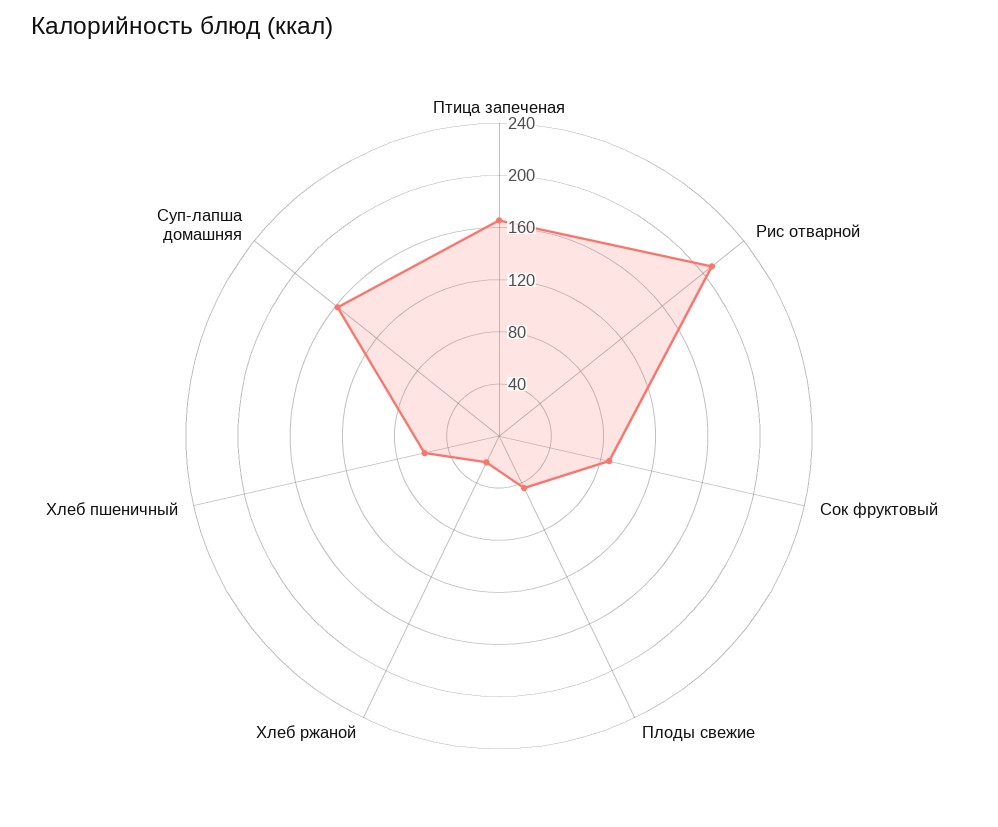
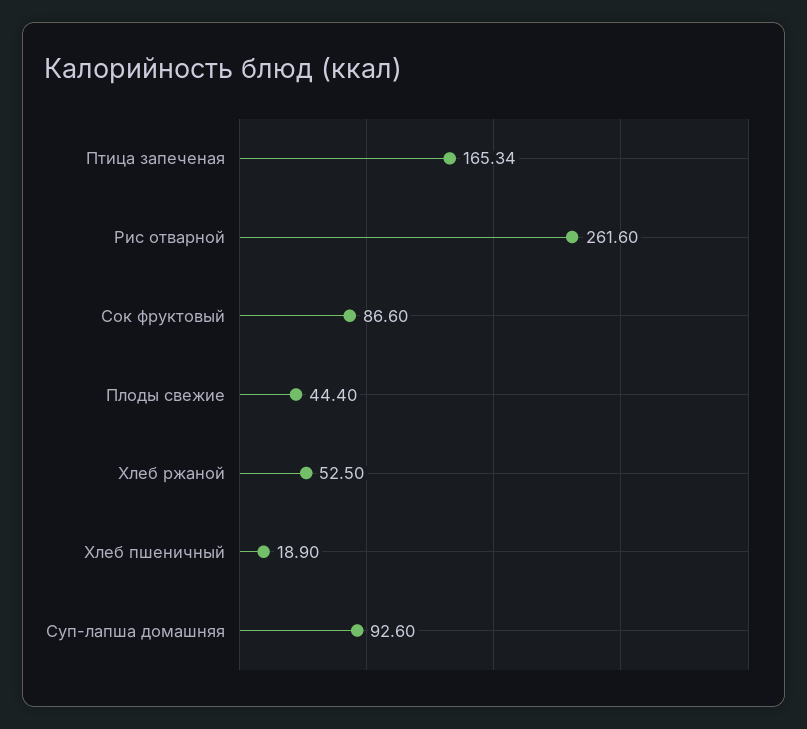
Рис отварной: 210 -> 261.6
Хлеб ржаной: 20 -> 52.5
Хлеб пшеничный: 60 -> 18.9
Суп-лапша домашняя: 160 -> 92.6

